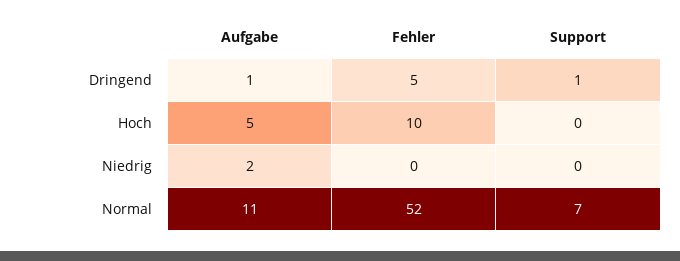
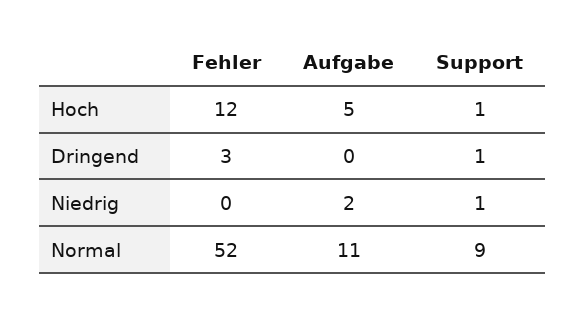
Aufgabe, Dringend: 1 -> 0
Fehler, Dringend: 5 -> 3
Fehler, Hoch: 10 -> 12
Support, Hoch: 0 -> 1
Support, Niedrig: 0 -> 1
Support, Normal: 7 -> 9

